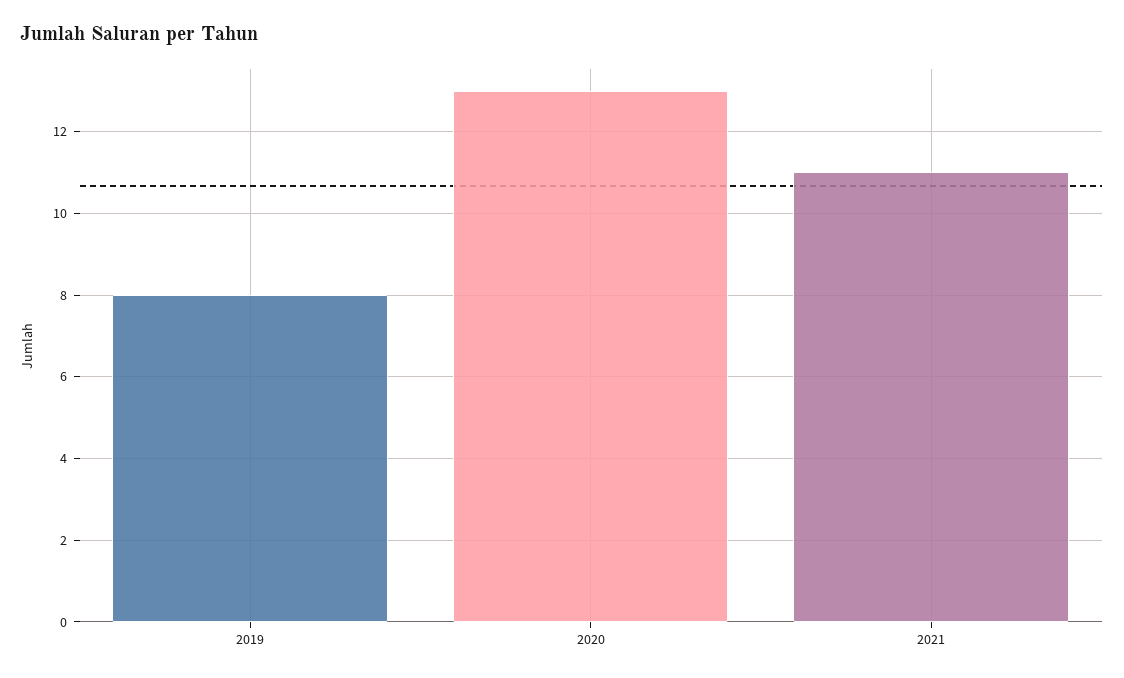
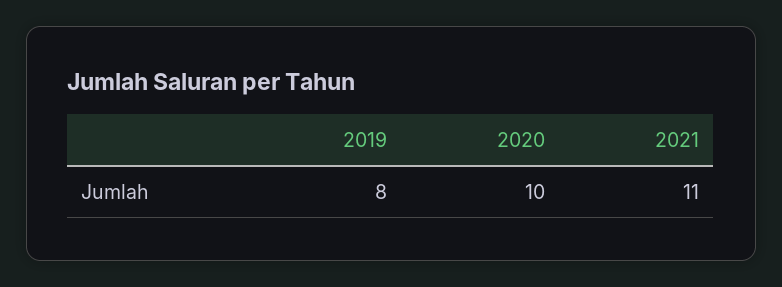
2020: 13 -> 10

